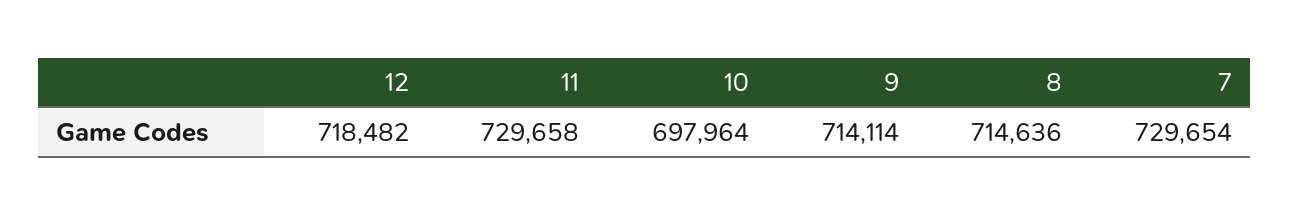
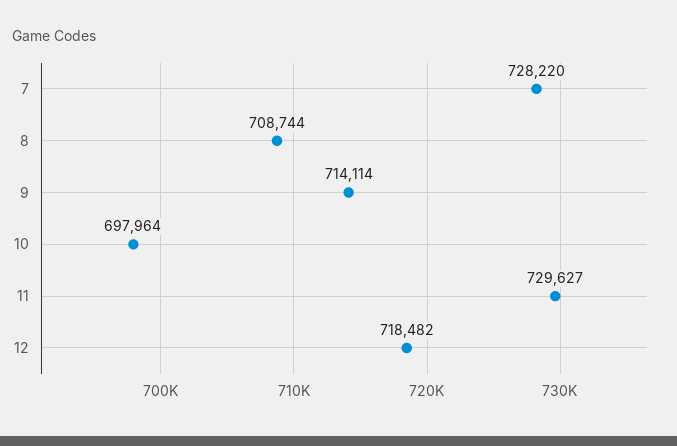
11: 729658 -> 729627
8: 714636 -> 708744
7: 729654 -> 728220

